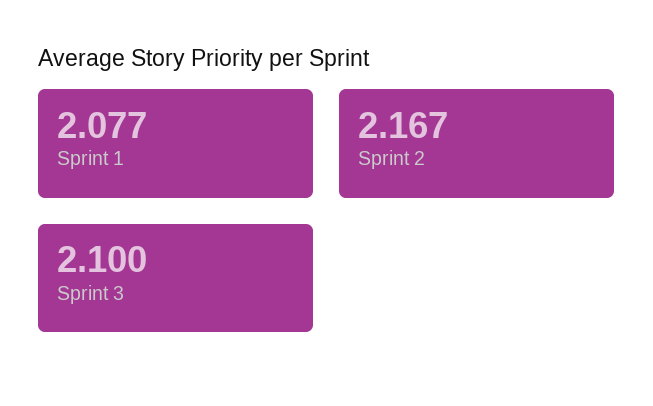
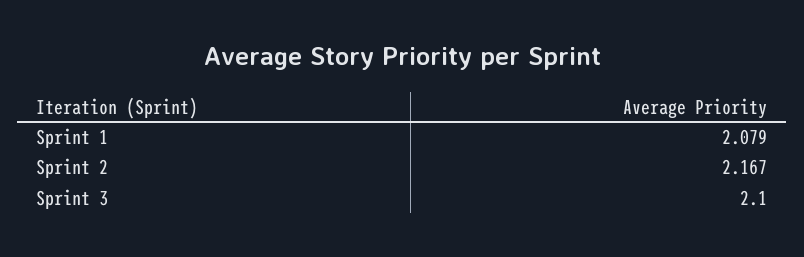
Sprint 1: 2.077 -> 2.079

